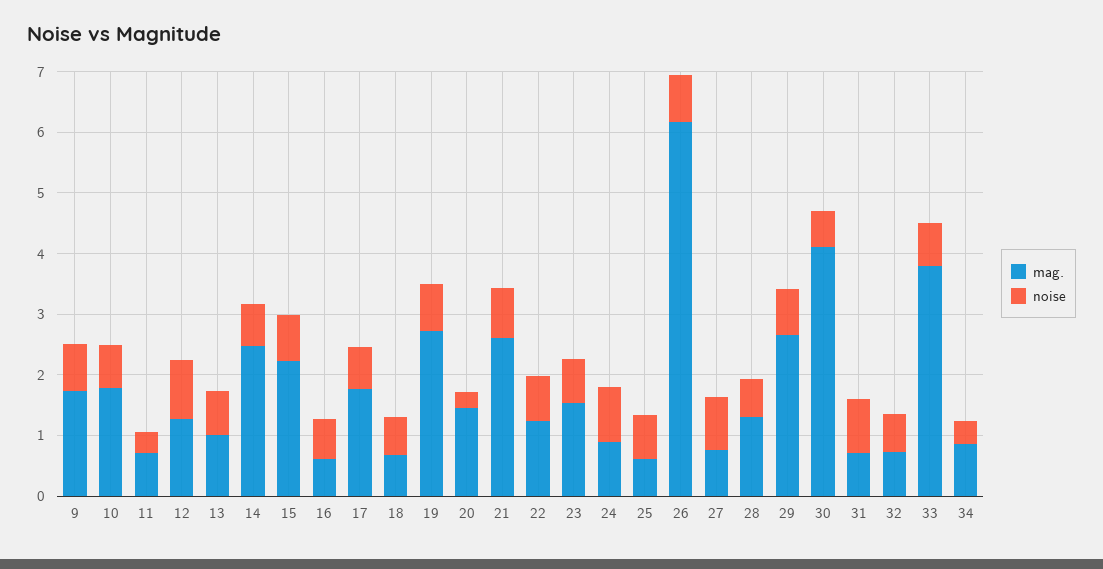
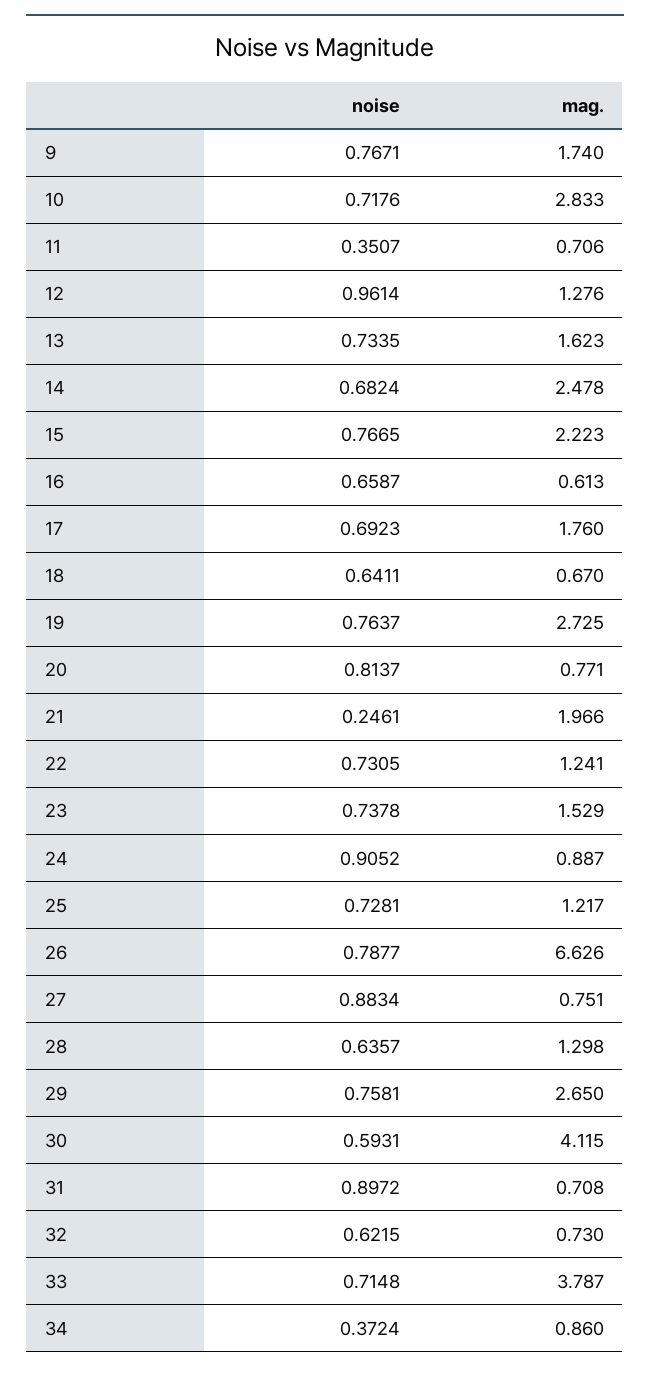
mag., 10: 1.8 -> 2.833
mag., 13: 1 -> 1.623
mag., 20: 1.4 -> 0.771
noise, 20: 0.2 -> 0.8137
mag., 21: 2.6 -> 1.966
noise, 21: 0.8 -> 0.2461
mag., 25: 0.6 -> 1.217
mag., 26: 6.2 -> 6.626

